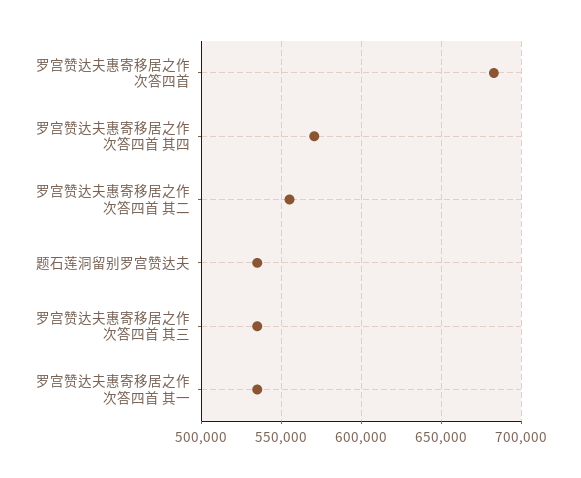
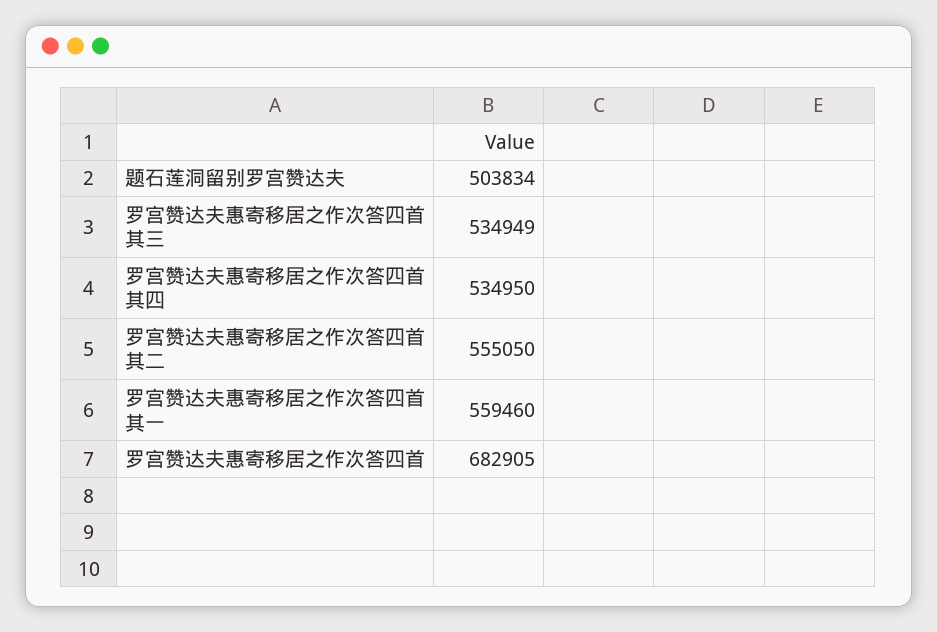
罗宫赞达夫惠寄移居之作次答四首 其四: 570000 -> 534950
题石莲洞留别罗宫赞达夫: 535000 -> 503834
罗宫赞达夫惠寄移居之作次答四首 其一: 535000 -> 559460

